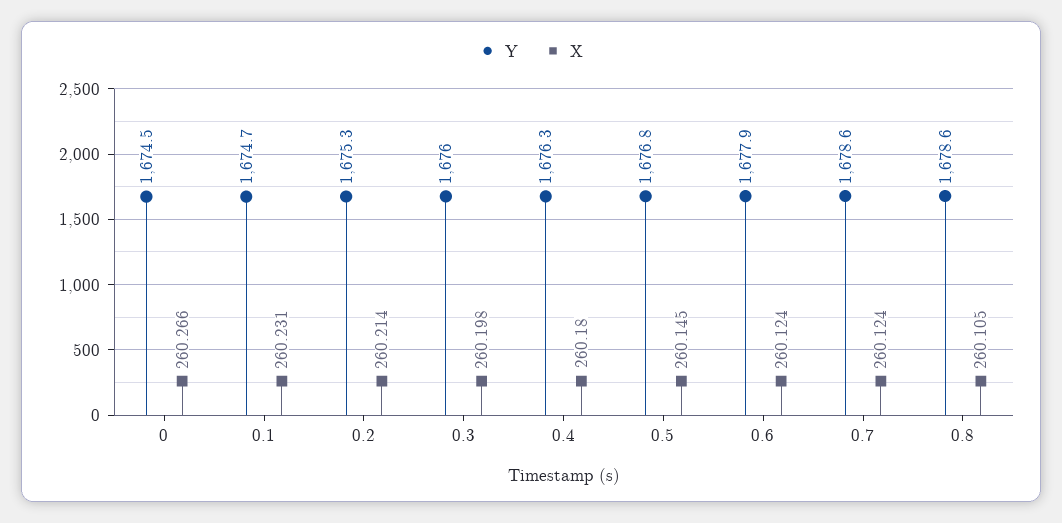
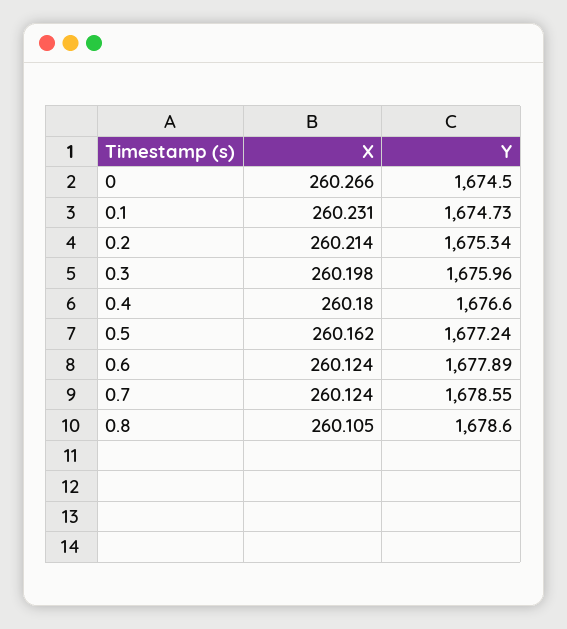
Y, 0.4: 1676.3 -> 1676.6
Y, 0.5: 1676.8 -> 1677.24
X, 0.5: 260.145 -> 260.162

